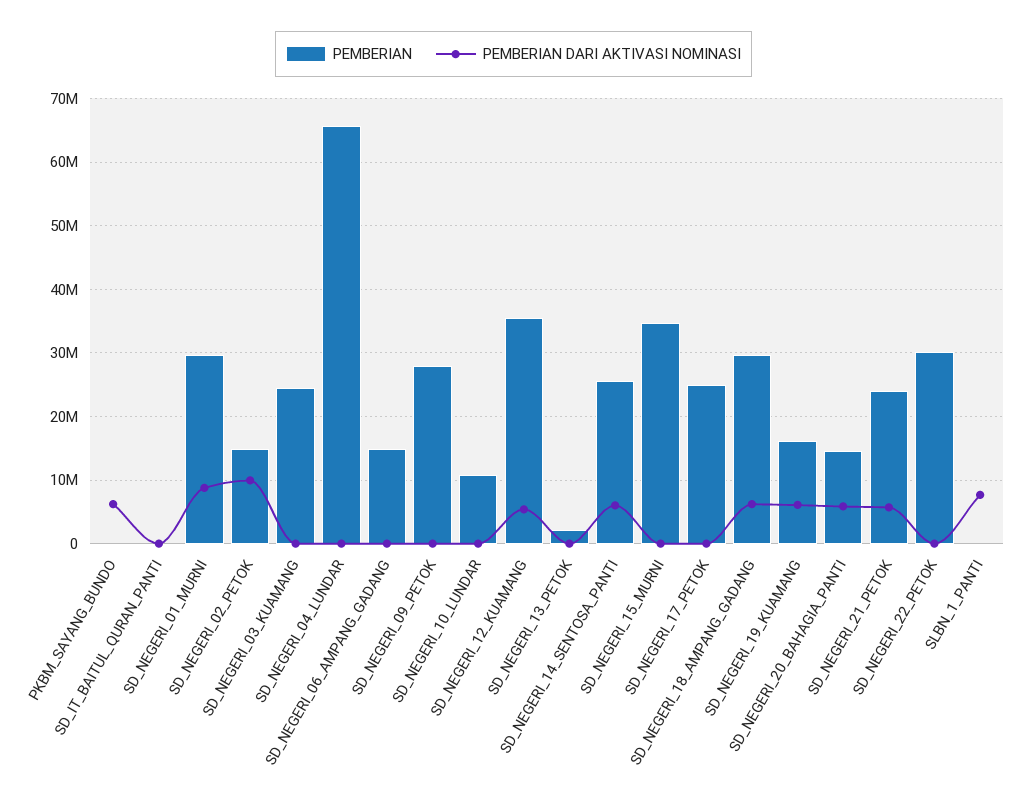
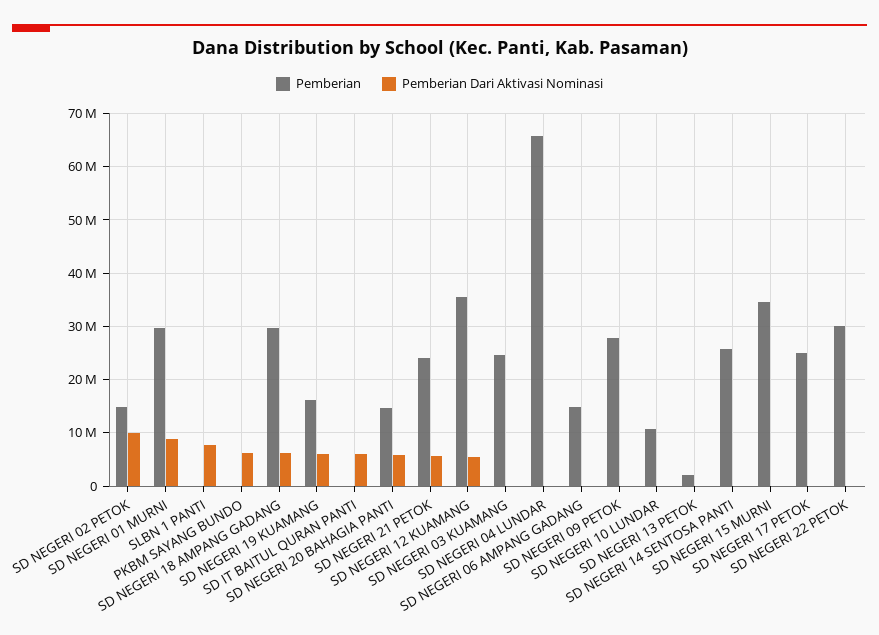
PEMBERIAN DARI AKTIVASI NOMINASI, SD_IT_BAITUL_QURAN_PANTI: 0 -> 6000000
PEMBERIAN DARI AKTIVASI NOMINASI, SD_NEGERI_14_SENTOSA_PANTI: 6000000 -> 0

